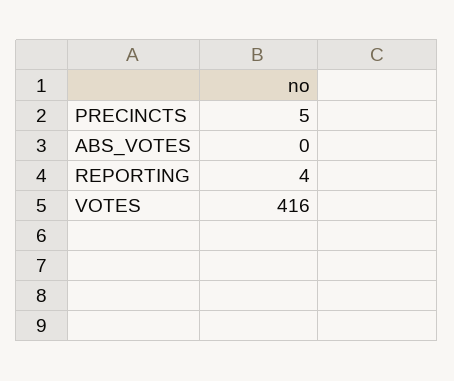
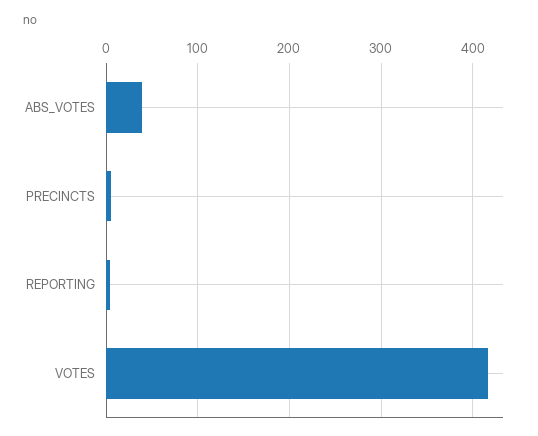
ABS_VOTES: 0 -> 40

